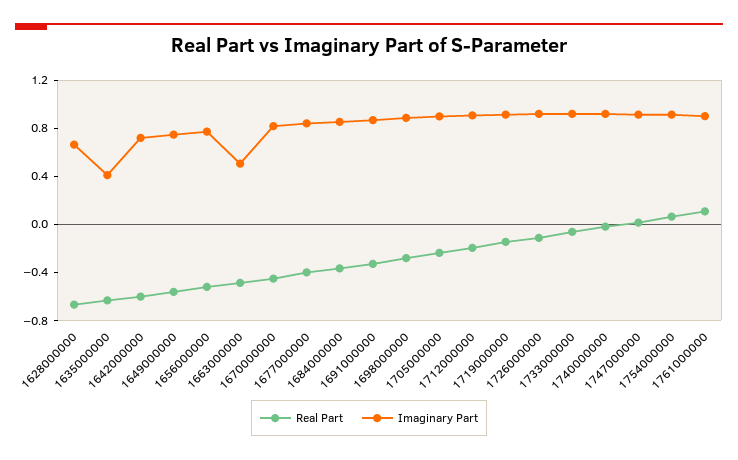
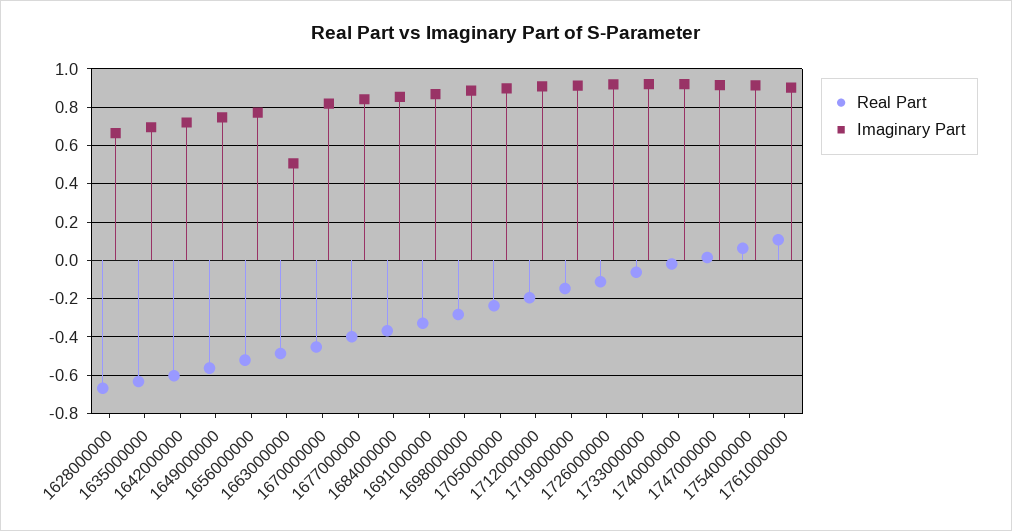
Imaginary Part, 1635000000: 0.4 -> 0.7

